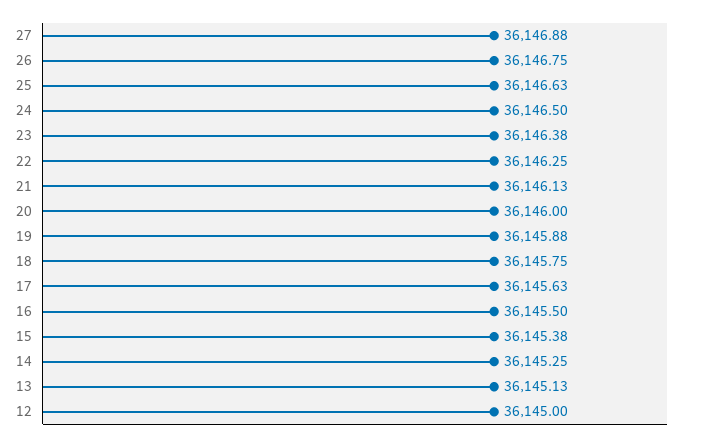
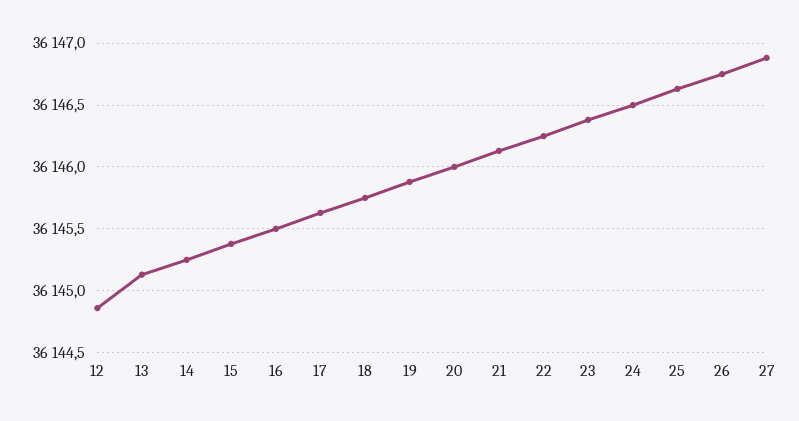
12: 36145 -> 36144.85

